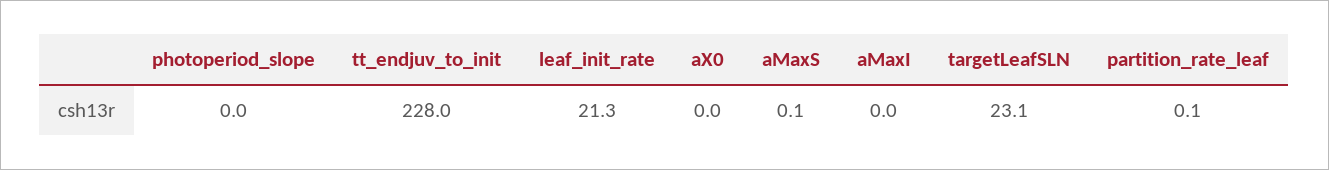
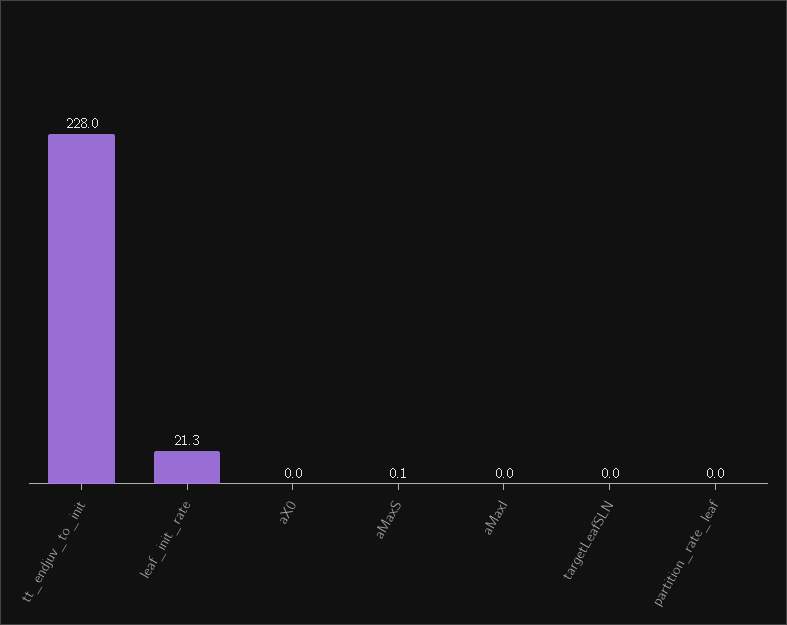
photoperiod_slope: 0 -> none
targetLeafSLN: 23.1 -> 0
partition_rate_leaf: 0.1 -> 0

